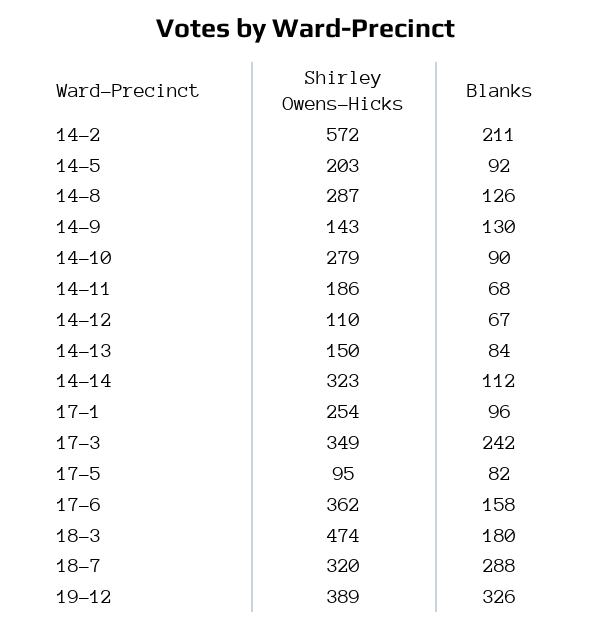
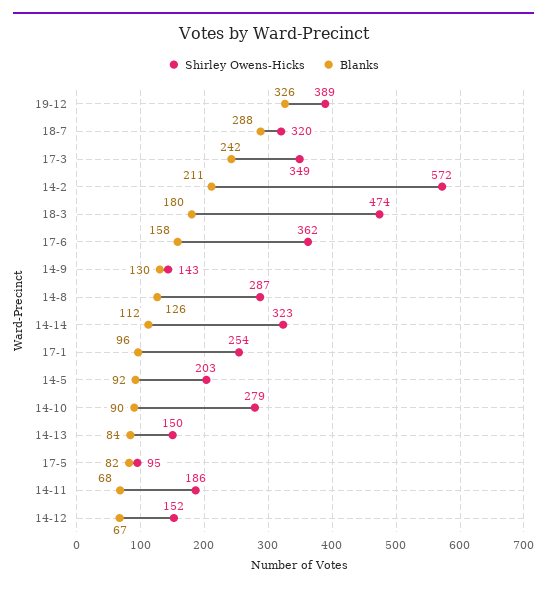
Shirley Owens-Hicks, 14-12: 110 -> 152

